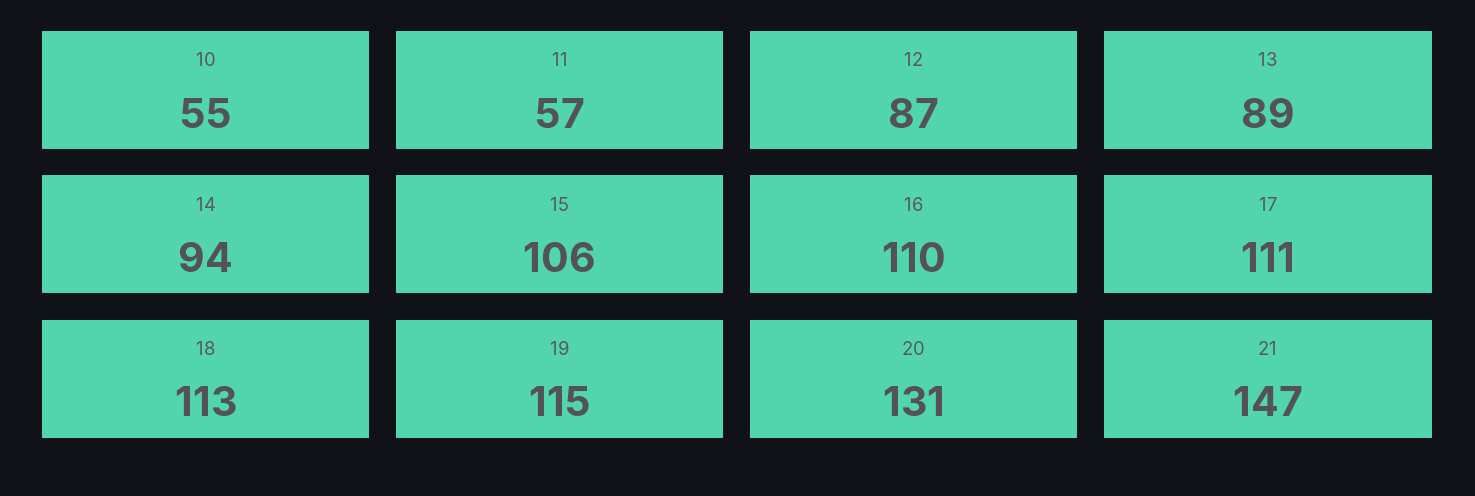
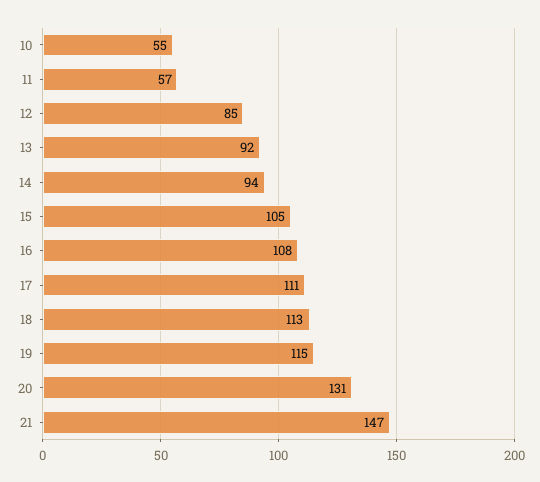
12: 87 -> 85
13: 89 -> 92
15: 106 -> 105
16: 110 -> 108

